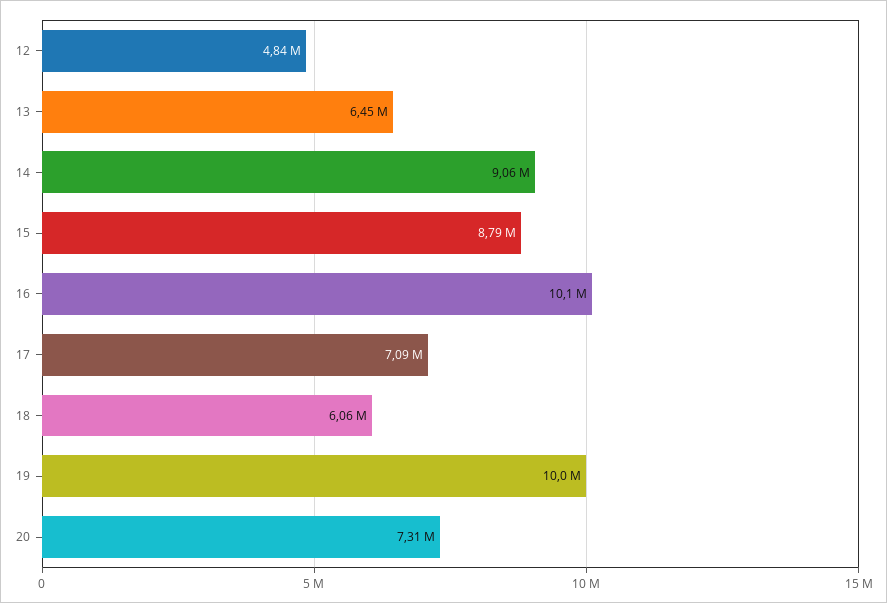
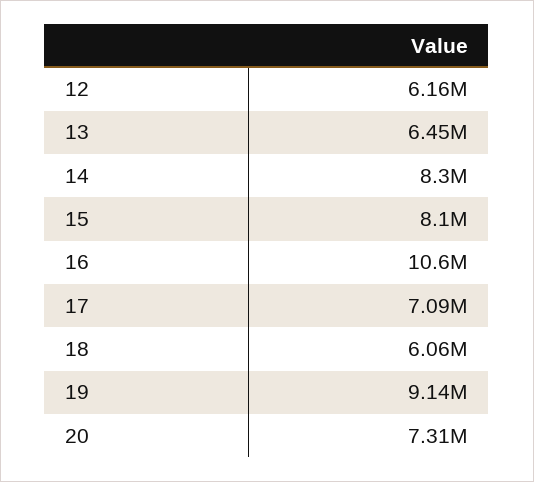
12: 4840000 -> 6160000
14: 9060000 -> 8300000
15: 8790000 -> 8100000
16: 10100000 -> 10600000
19: 10000000 -> 9140000

